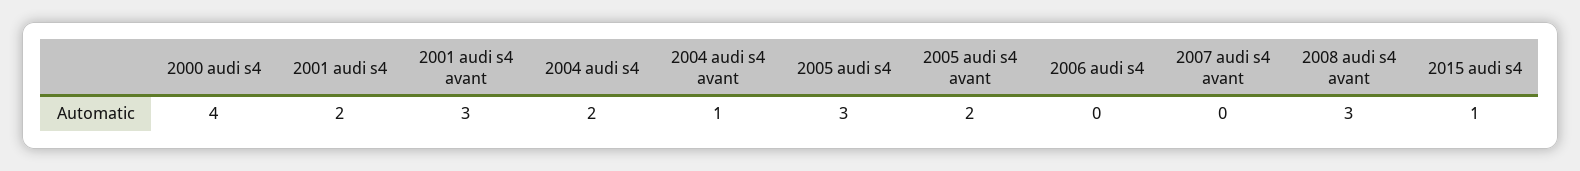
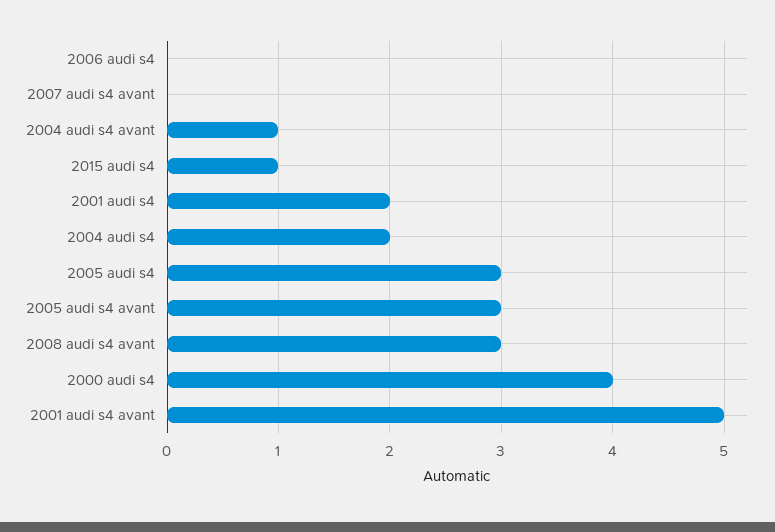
2001 audi s4 avant: 3 -> 5
2005 audi s4 avant: 2 -> 3

